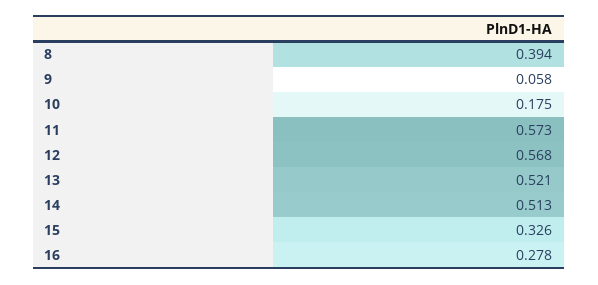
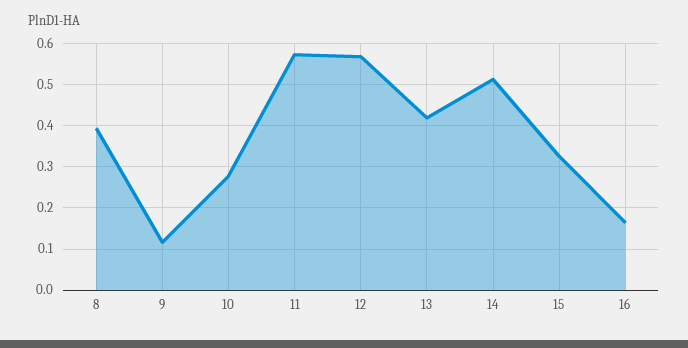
9: 0.058 -> 0.12
10: 0.175 -> 0.28
13: 0.521 -> 0.42
16: 0.278 -> 0.16

